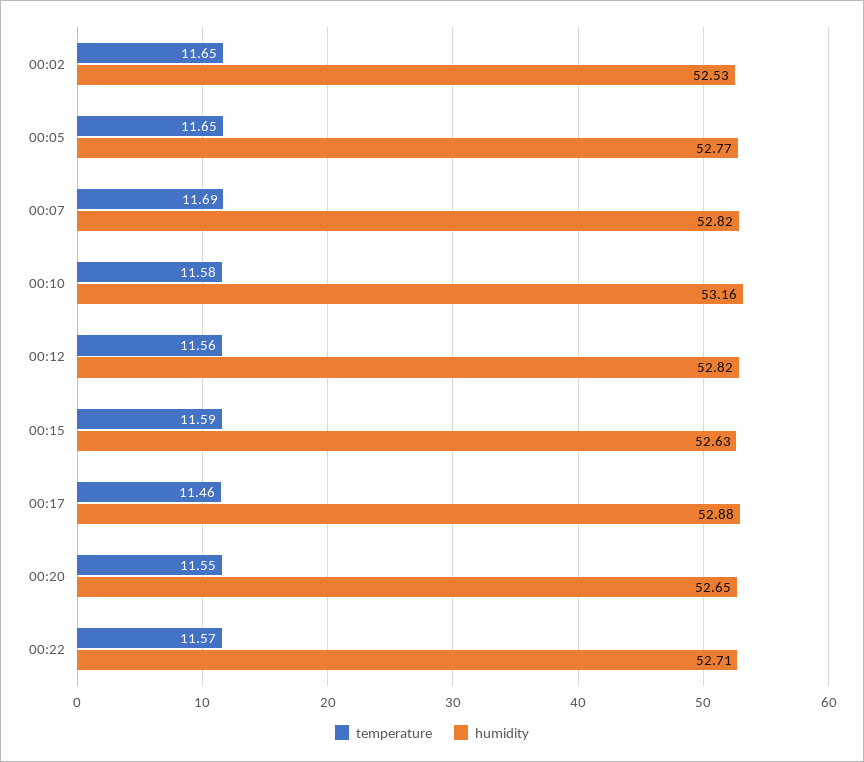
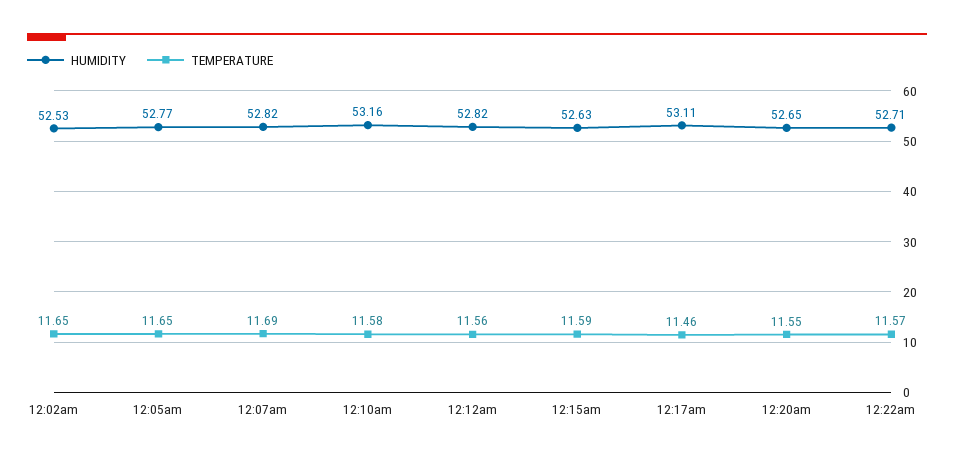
humidity, 00:17: 52.88 -> 53.11

